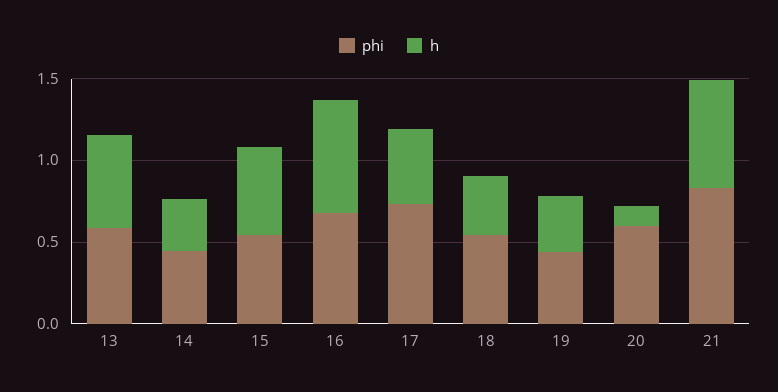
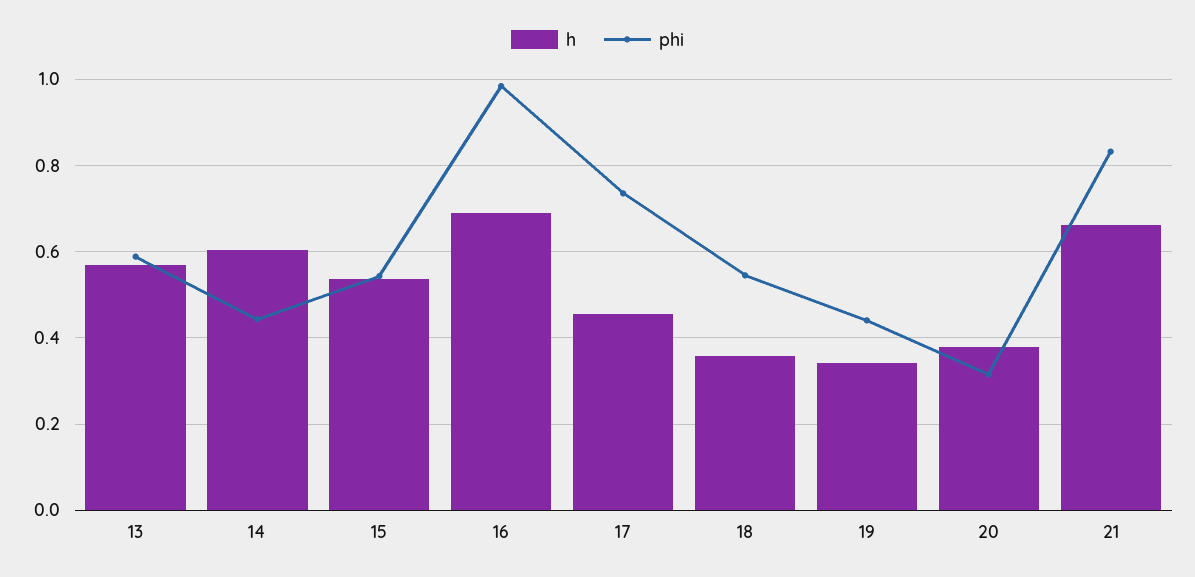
h, 14: 0.3 -> 0.6
phi, 16: 0.7 -> 0.98
phi, 20: 0.6 -> 0.32
h, 20: 0.1 -> 0.38

